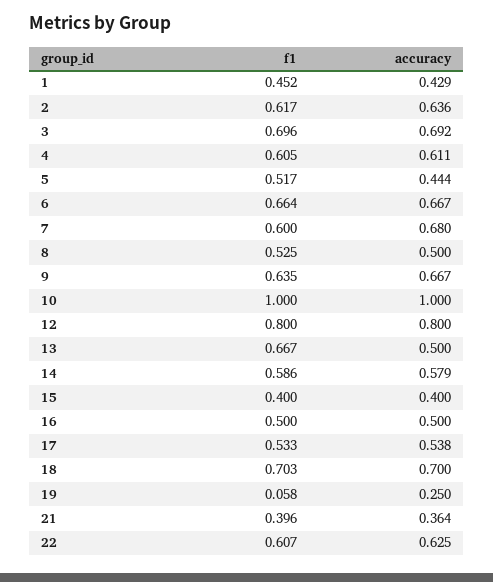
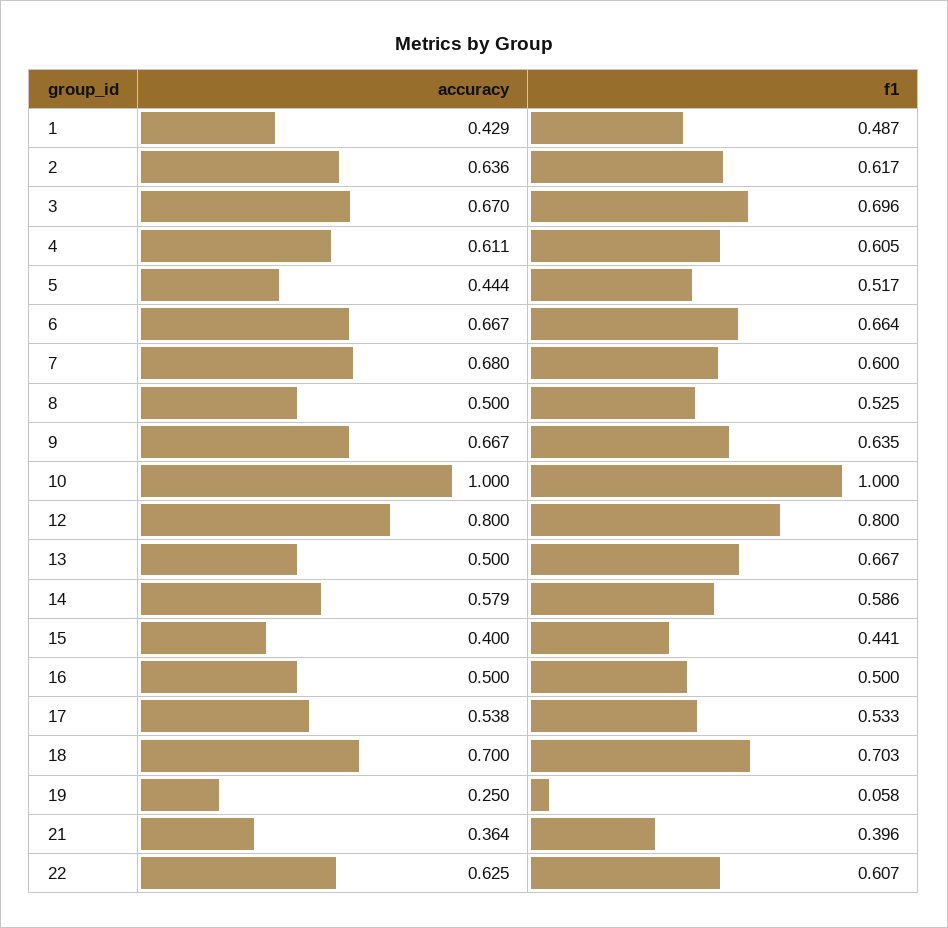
f1, 1: 0.452 -> 0.487
accuracy, 3: 0.692 -> 0.67
f1, 15: 0.4 -> 0.441

